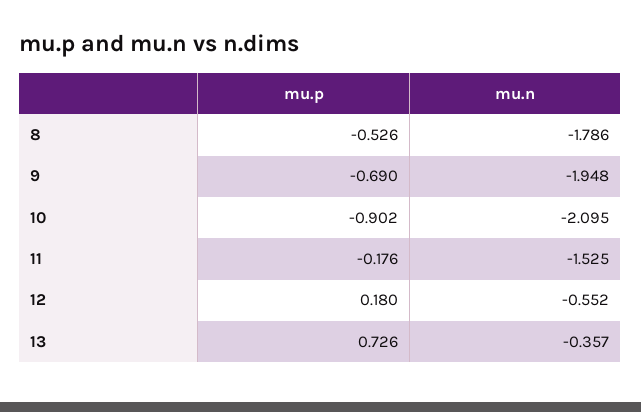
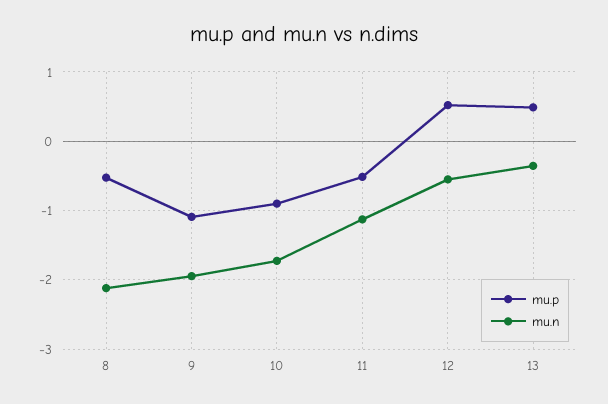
mu.n, 8: -1.786 -> -2.1
mu.p, 9: -0.69 -> -1.1
mu.n, 10: -2.095 -> -1.7
mu.p, 11: -0.176 -> -0.5
mu.n, 11: -1.525 -> -1.1
mu.p, 12: 0.18 -> 0.5
mu.p, 13: 0.726 -> 0.5

